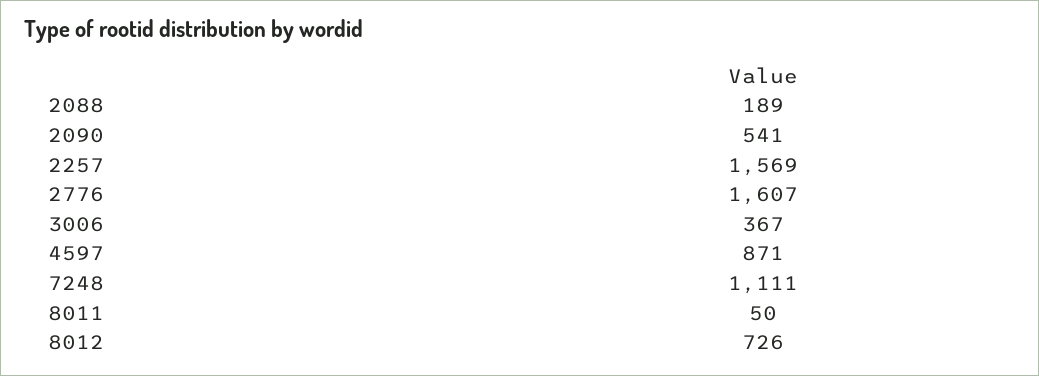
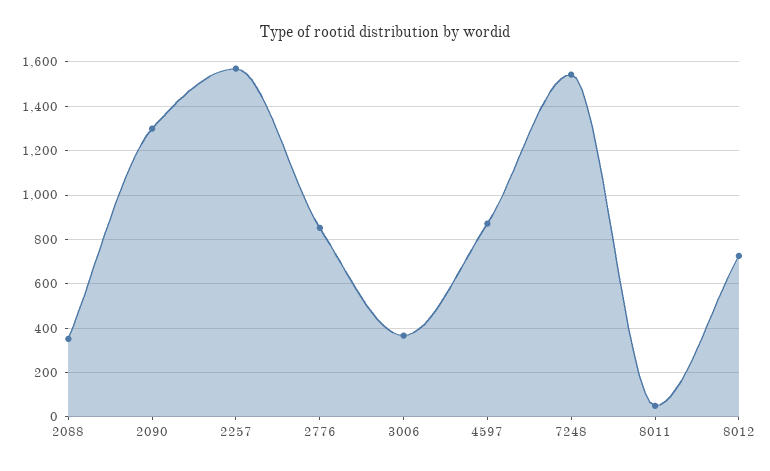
2088: 189 -> 350
2090: 541 -> 1300
2776: 1607 -> 850
7248: 1111 -> 1550

